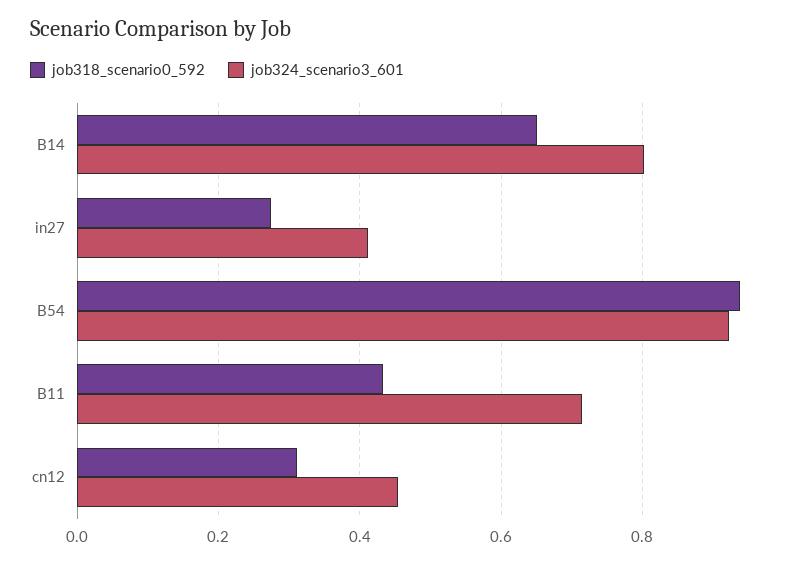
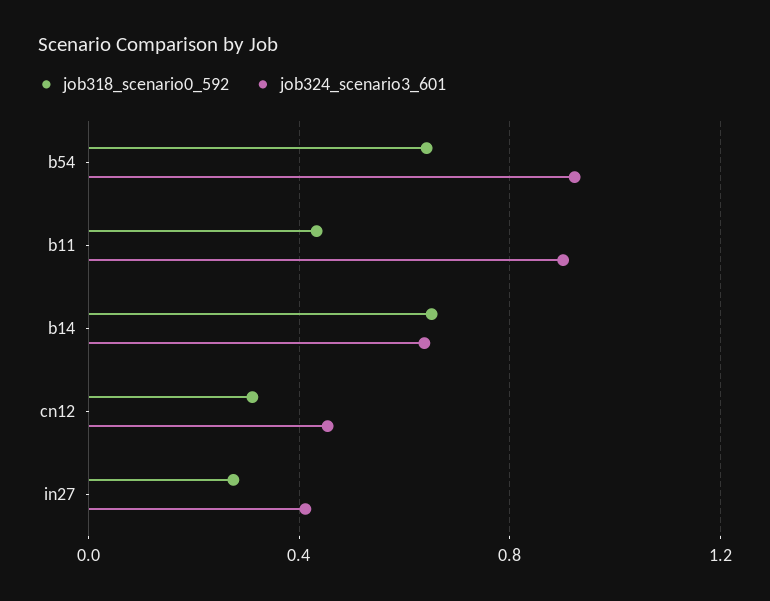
job324_scenario3_601, B14: 0.8 -> 0.65
job318_scenario0_592, B54: 0.94 -> 0.65
job324_scenario3_601, B11: 0.72 -> 0.9

